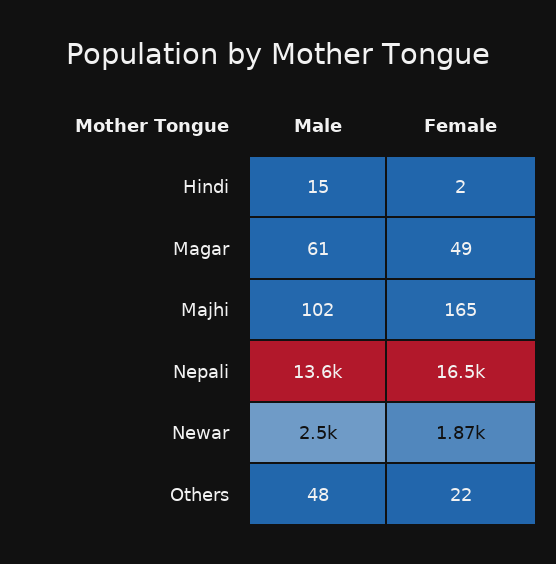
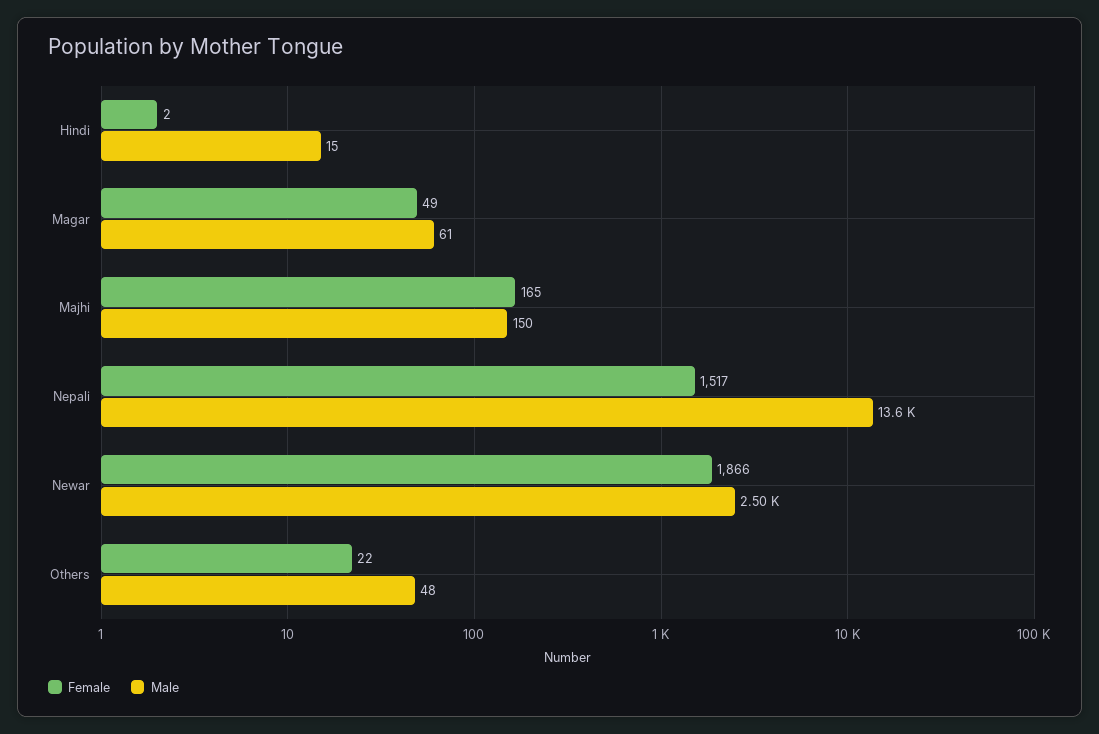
Male, Majhi: 102 -> 150
Female, Nepali: 16500 -> 1517

